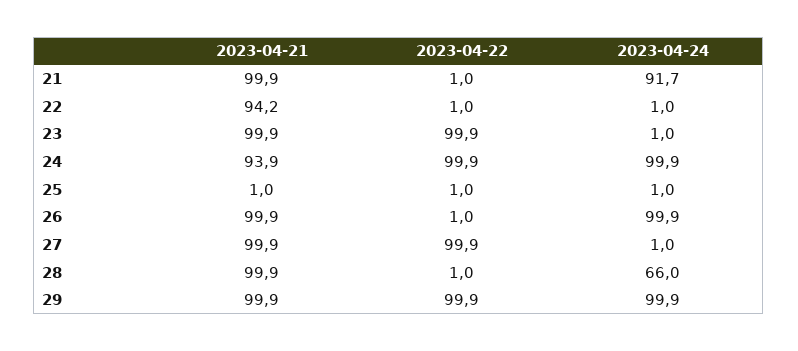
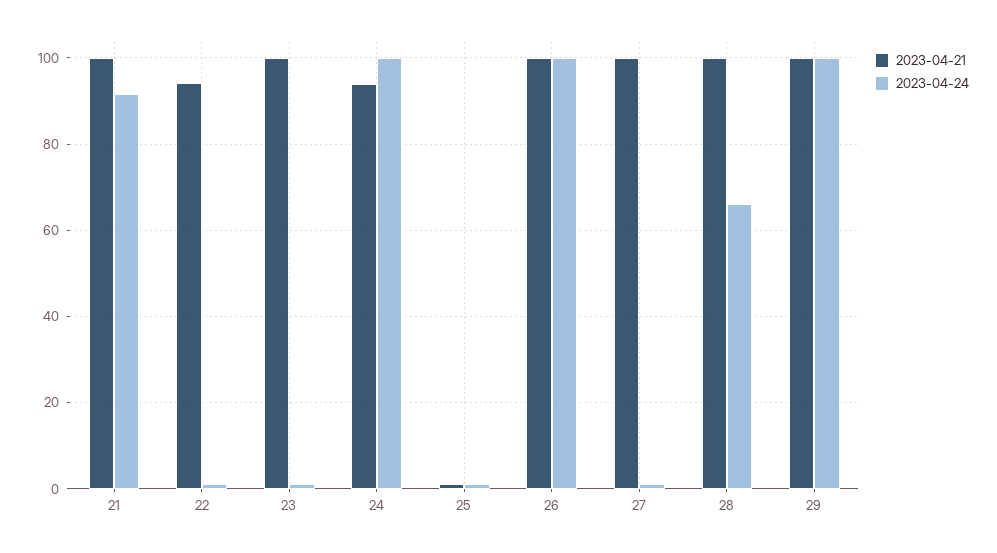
2023-04-22, 21: 1 -> none
2023-04-22, 22: 1 -> none
2023-04-22, 23: 99.9 -> none
2023-04-22, 24: 99.9 -> none
2023-04-22, 25: 1 -> none
2023-04-22, 26: 1 -> none
2023-04-22, 27: 99.9 -> none
2023-04-22, 28: 1 -> none
2023-04-22, 29: 99.9 -> none

